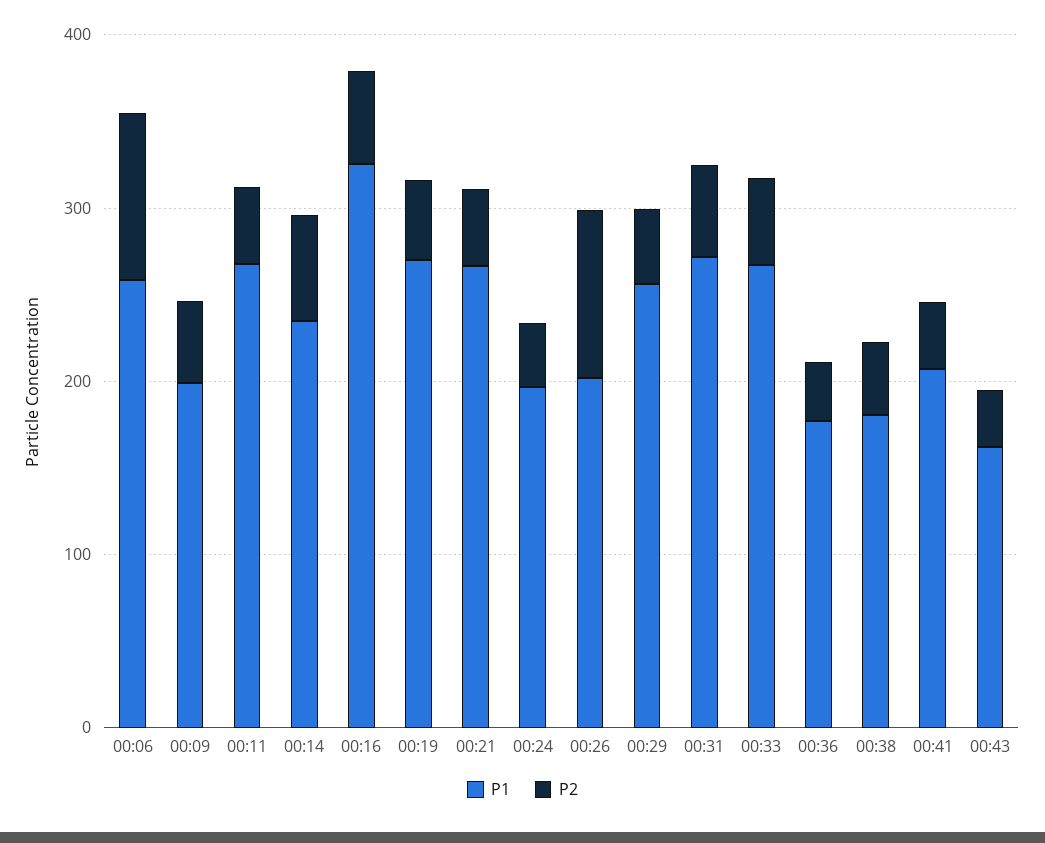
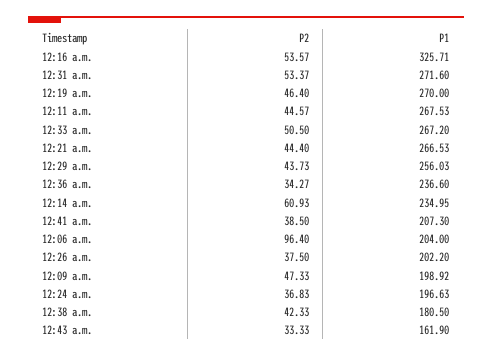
P1, 00:06: 260 -> 204
P2, 00:26: 100 -> 37.5
P1, 00:36: 180 -> 236.6

